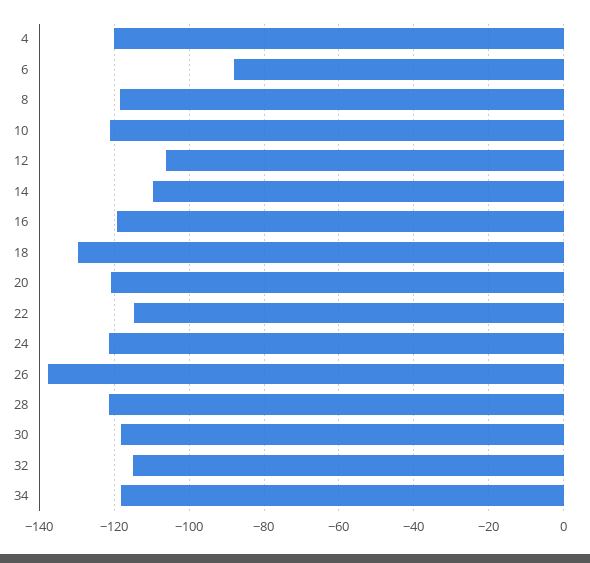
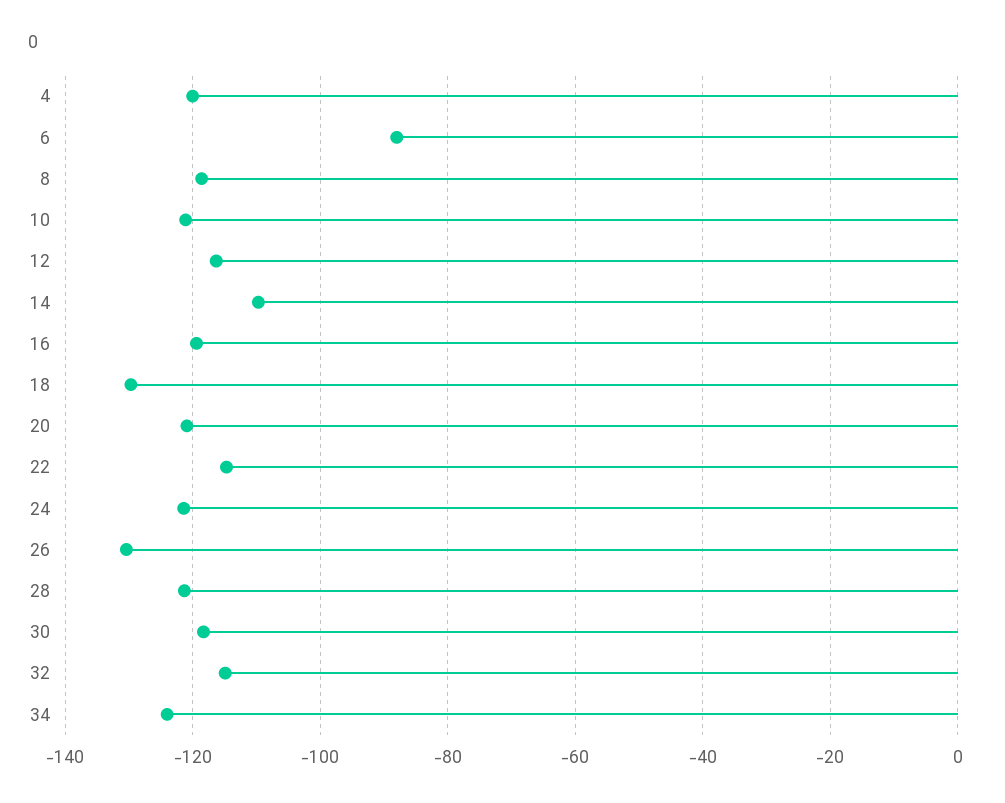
12: -106 -> -116
26: -138 -> -130
34: -118 -> -124

